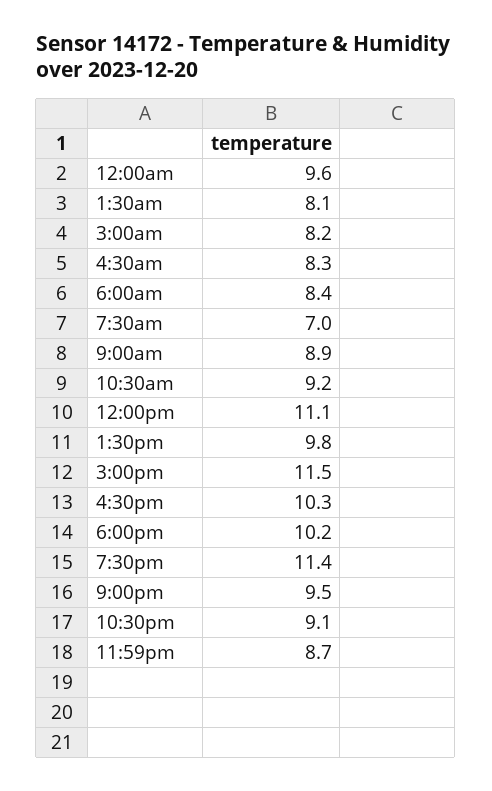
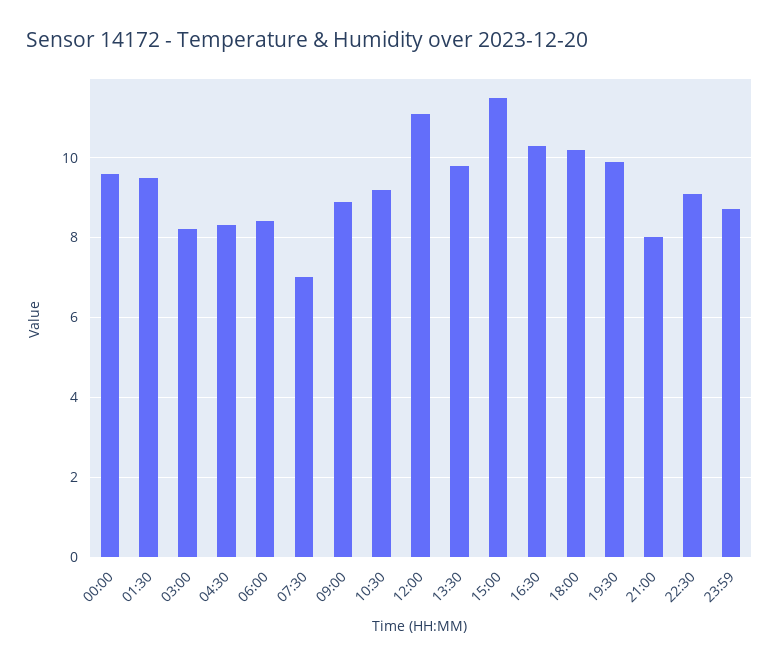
1:30am: 8.1 -> 9.5
7:30pm: 11.4 -> 10
9:00pm: 9.5 -> 8

